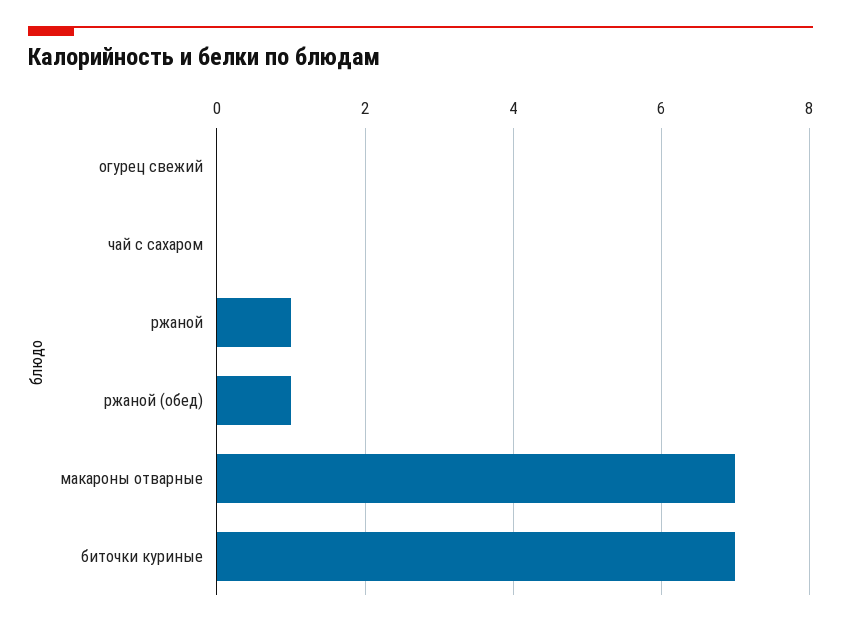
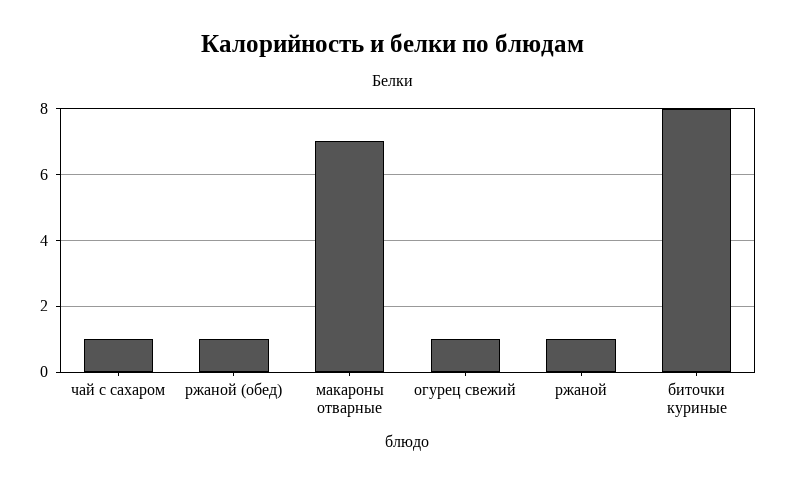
огурец свежий: 0 -> 1
чай с сахаром: 0 -> 1
биточки куриные: 7 -> 8

